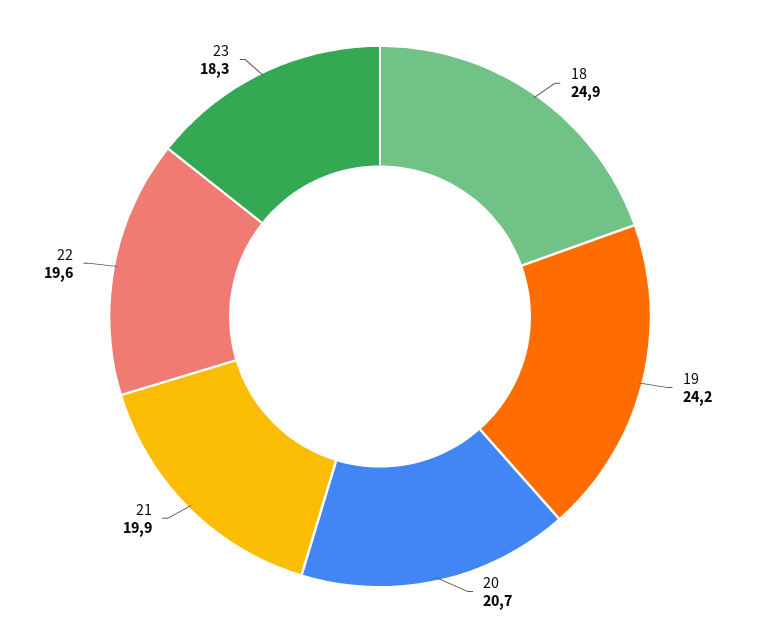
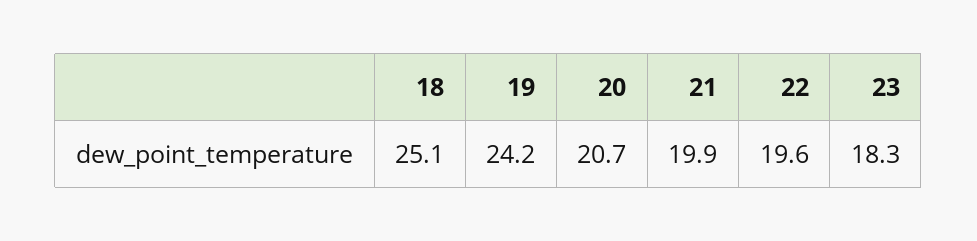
18: 24.9 -> 25.1

